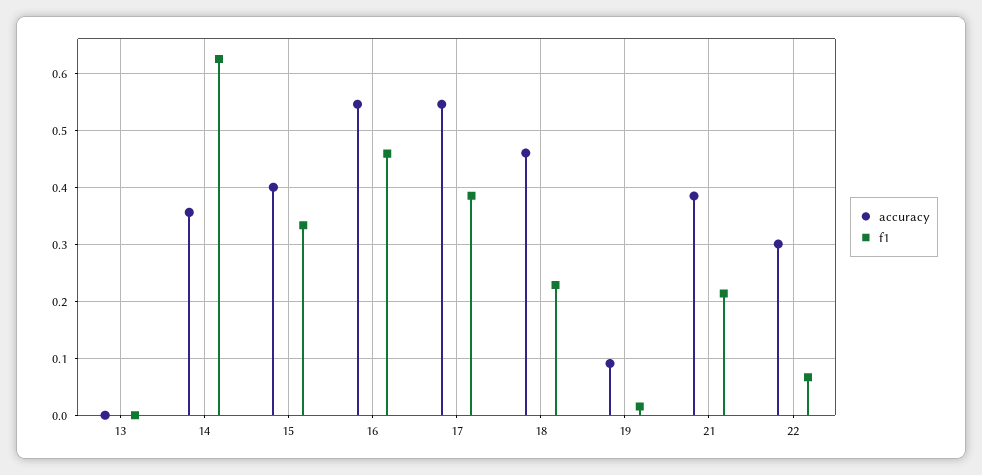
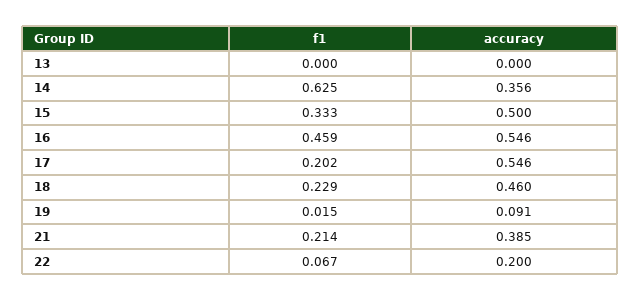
accuracy, 15: 0.4 -> 0.5
f1, 17: 0.38 -> 0.202
accuracy, 22: 0.3 -> 0.2

